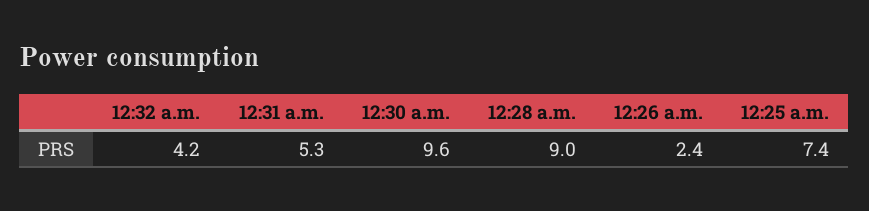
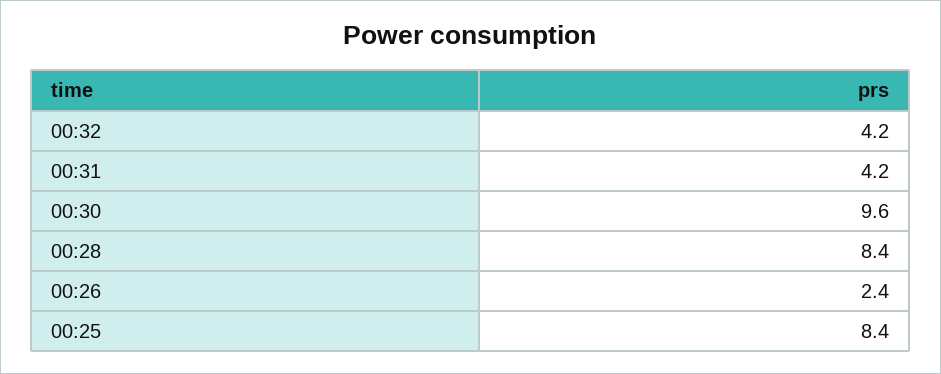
12:31 a.m.: 5.3 -> 4.2
12:28 a.m.: 9 -> 8.4
12:25 a.m.: 7.4 -> 8.4

